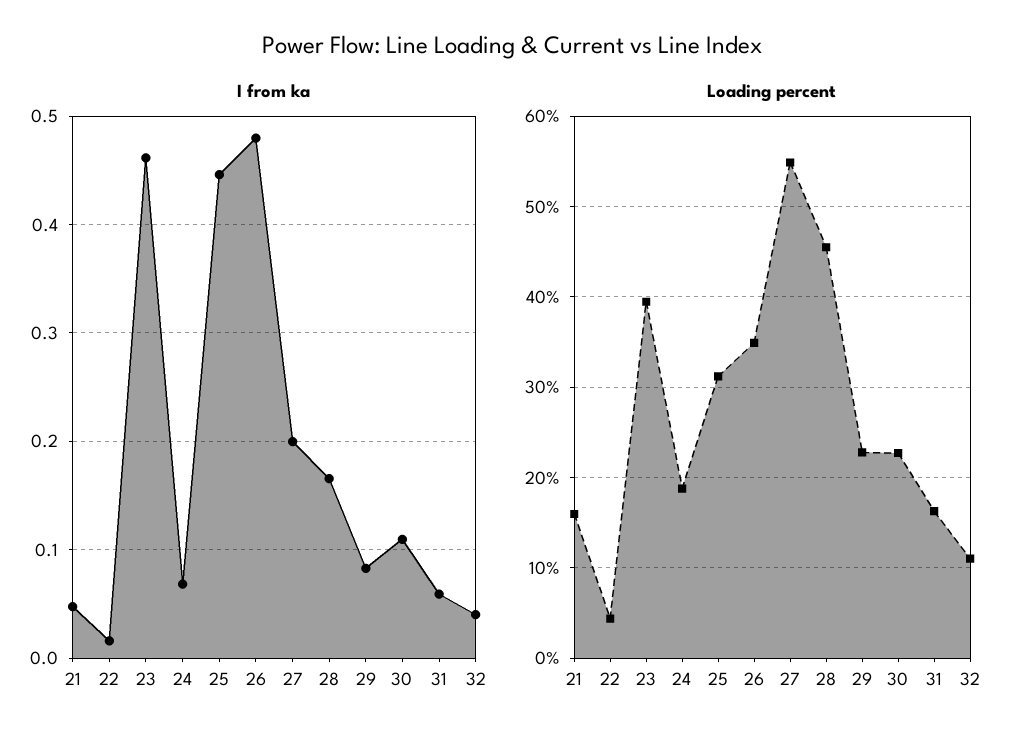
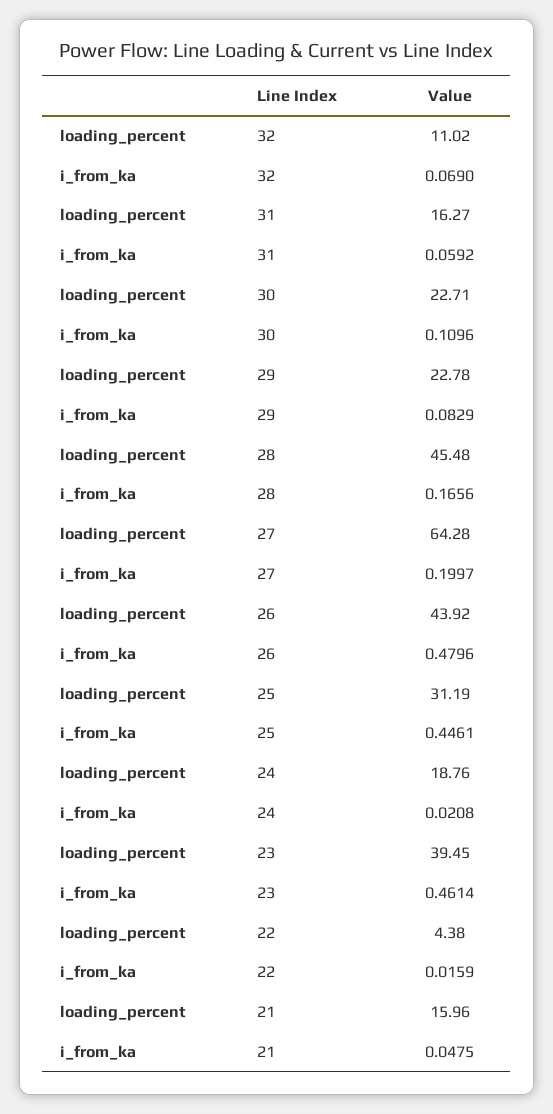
I from ka, 24: 0.07 -> 0.0208
I from ka, 32: 0.04 -> 0.069
Loading percent, 26: 35 -> 43.92
Loading percent, 27: 55 -> 64.28

